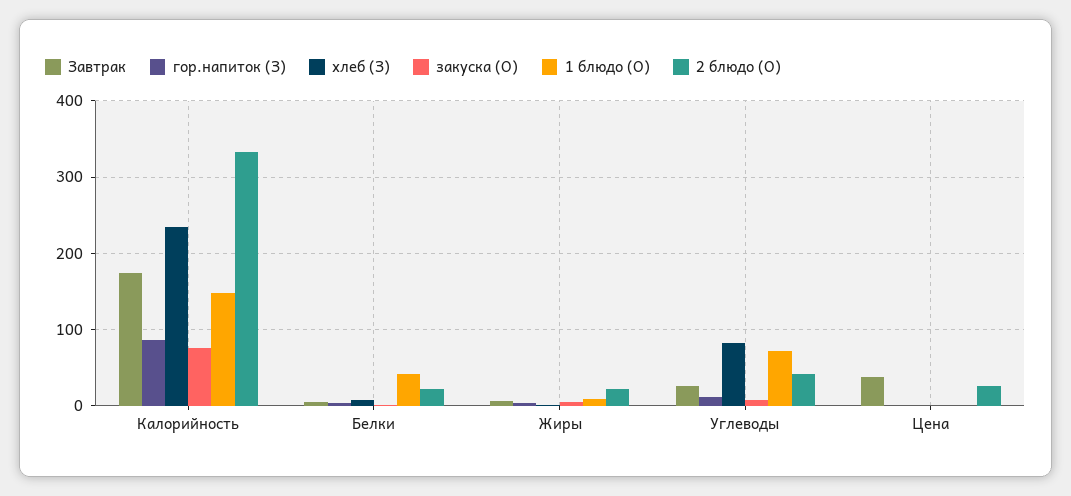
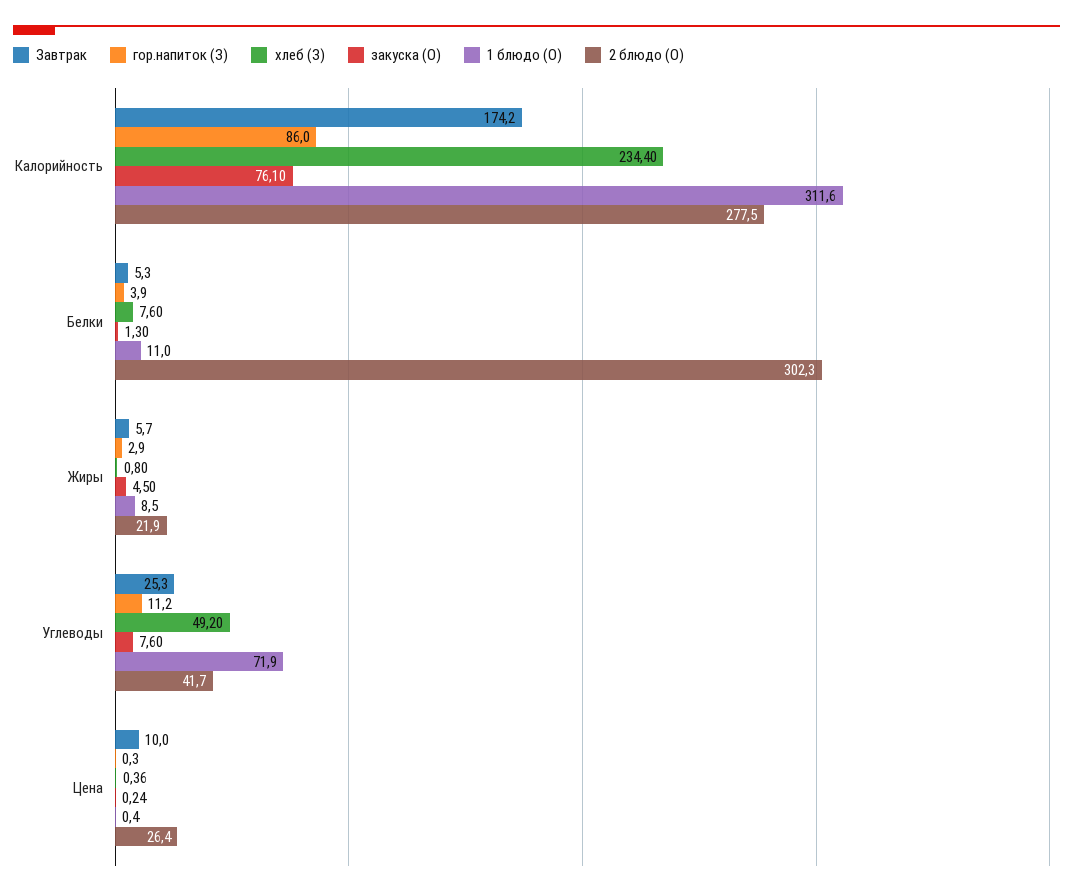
1 блюдо (О), Калорийность: 150 -> 311.6
2 блюдо (О), Калорийность: 330 -> 277.5
1 блюдо (О), Белки: 40 -> 11
2 блюдо (О), Белки: 20 -> 302.3
хлеб (З), Углеводы: 80 -> 49.2
Завтрак, Цена: 40 -> 10

